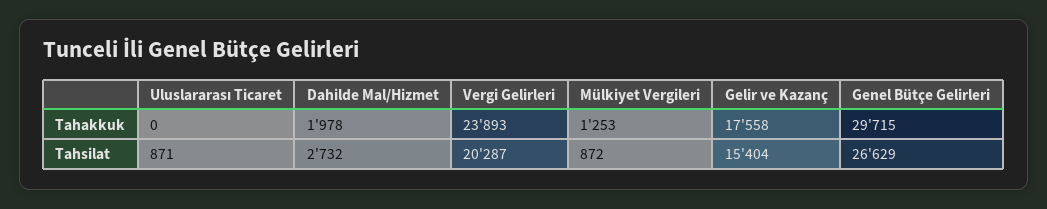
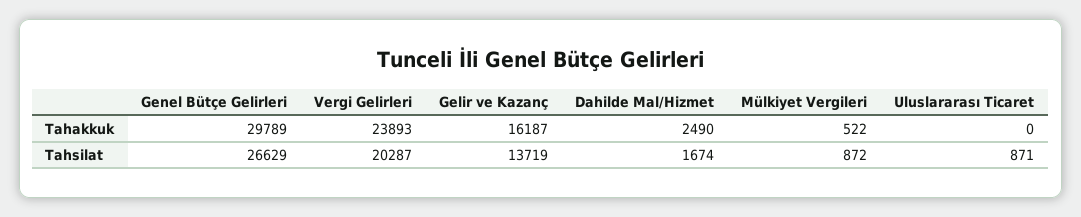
Dahilde Mal/Hizmet, Tahakkuk: 1978 -> 2490
Mülkiyet Vergileri, Tahakkuk: 1253 -> 522
Gelir ve Kazanç, Tahakkuk: 17558 -> 16187
Genel Bütçe Gelirleri, Tahakkuk: 29715 -> 29789
Dahilde Mal/Hizmet, Tahsilat: 2732 -> 1674
Gelir ve Kazanç, Tahsilat: 15404 -> 13719

